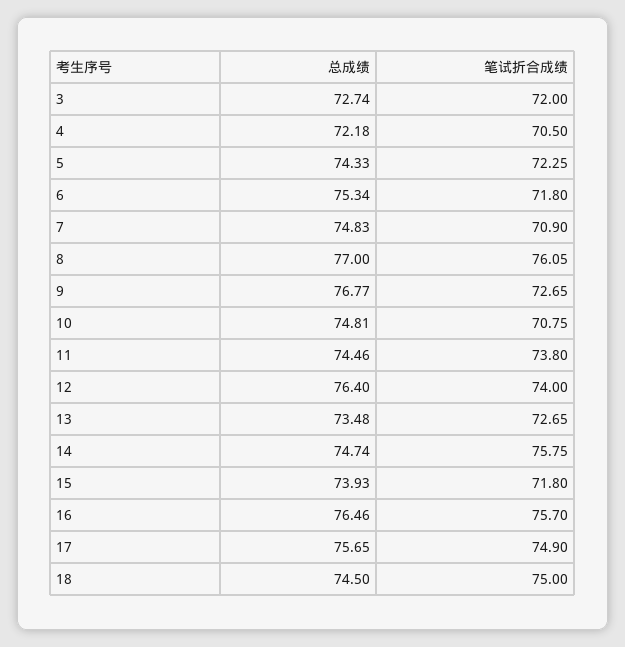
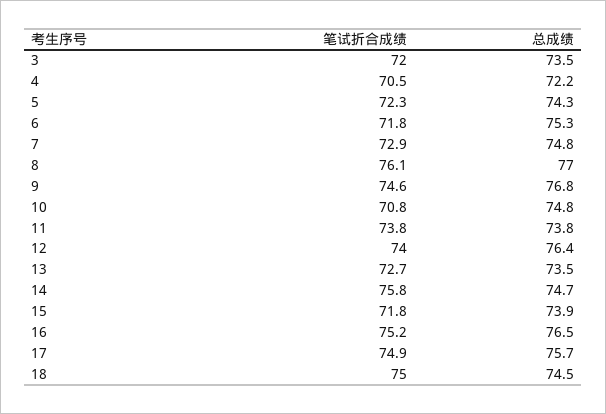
总成绩, 3: 72.74 -> 73.5
笔试折合成绩, 7: 70.9 -> 72.9
笔试折合成绩, 9: 72.65 -> 74.6
总成绩, 11: 74.46 -> 73.8
笔试折合成绩, 16: 75.7 -> 75.2

